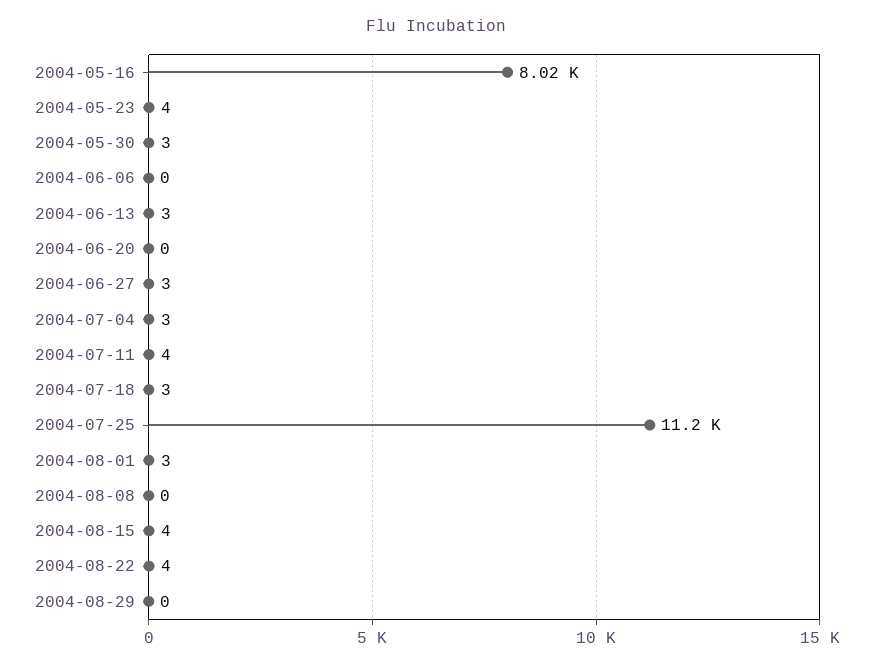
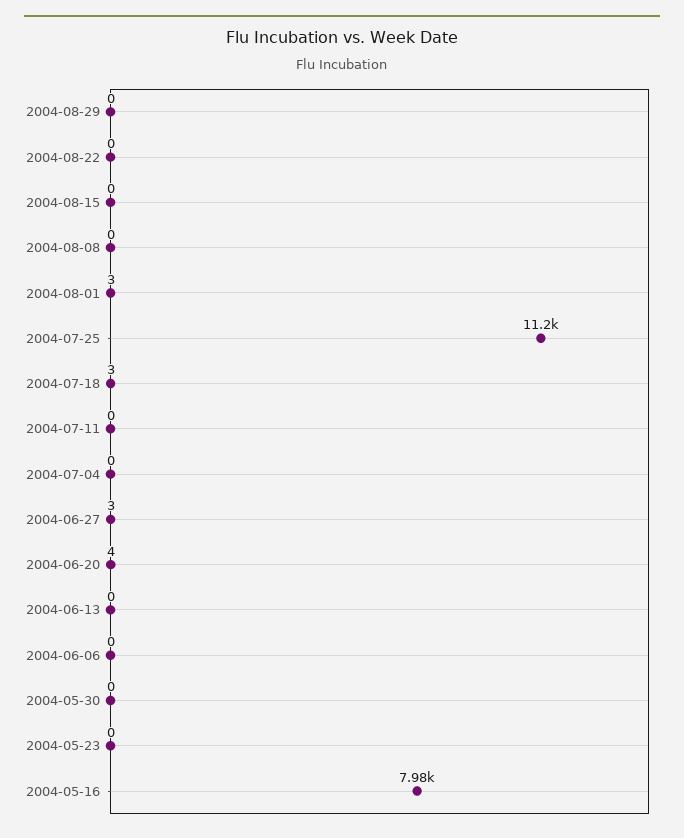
2004-05-16: 8020 -> 7980
2004-05-23: 4 -> 0
2004-05-30: 3 -> 0
2004-06-13: 3 -> 0
2004-06-20: 0 -> 4
2004-07-04: 3 -> 0
2004-07-11: 4 -> 0
2004-08-15: 4 -> 0
2004-08-22: 4 -> 0

